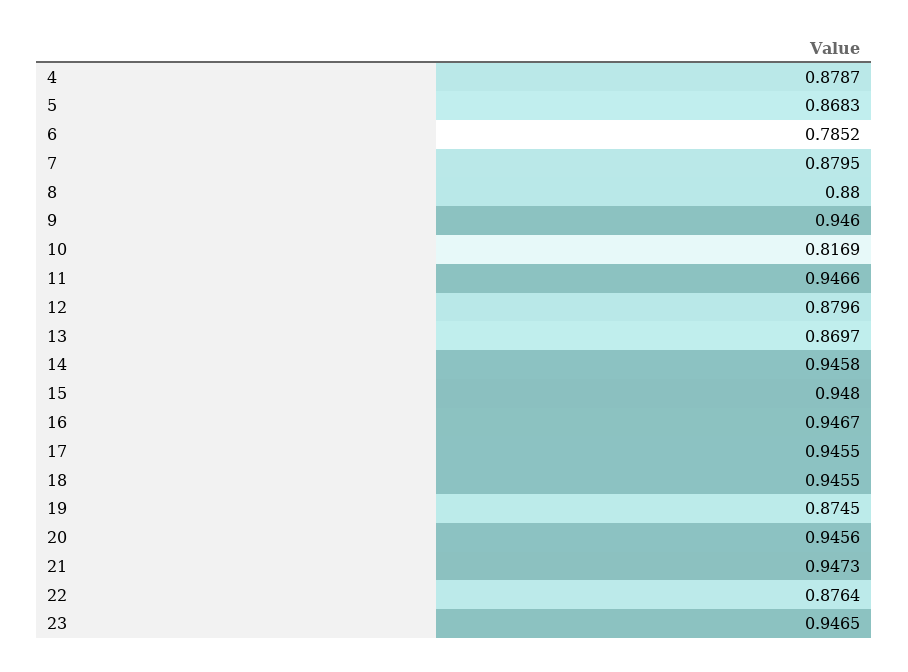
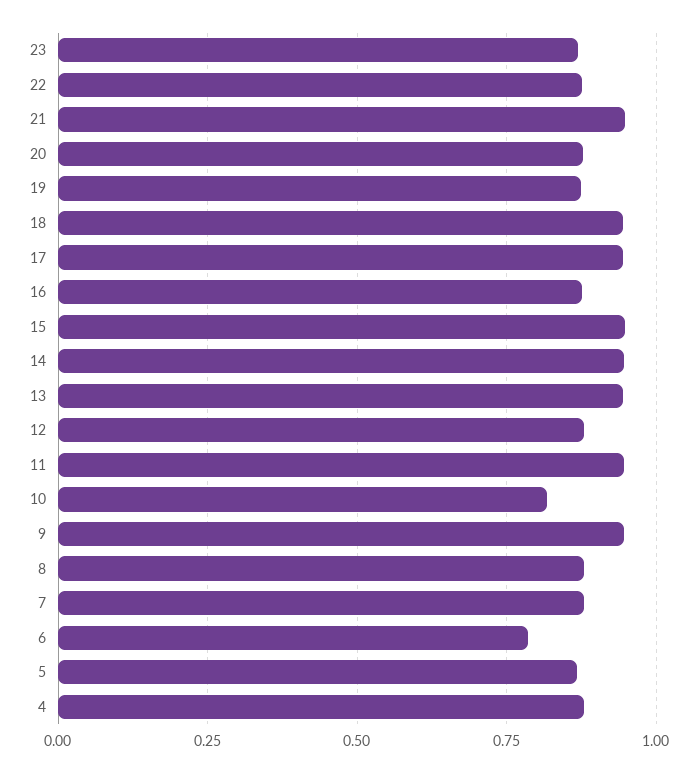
13: 0.8697 -> 0.95
16: 0.9467 -> 0.875
20: 0.9456 -> 0.875
23: 0.9465 -> 0.875

